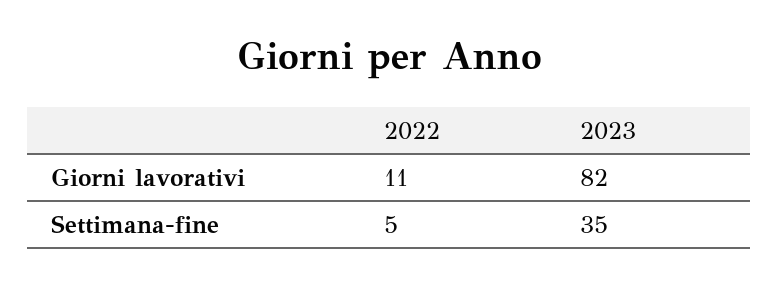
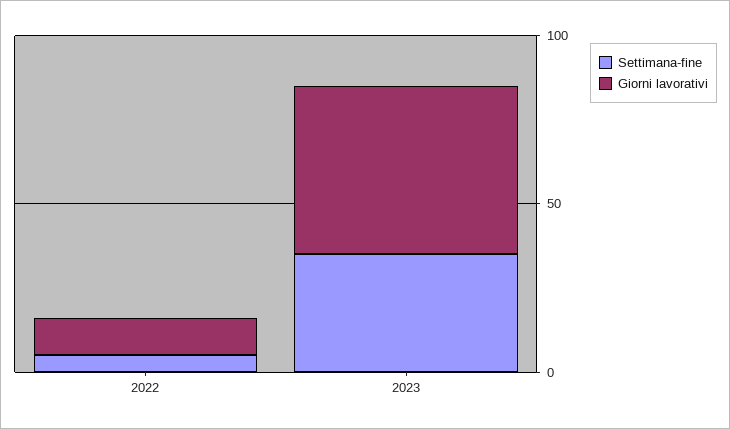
Giorni lavorativi, 2023: 82 -> 50

